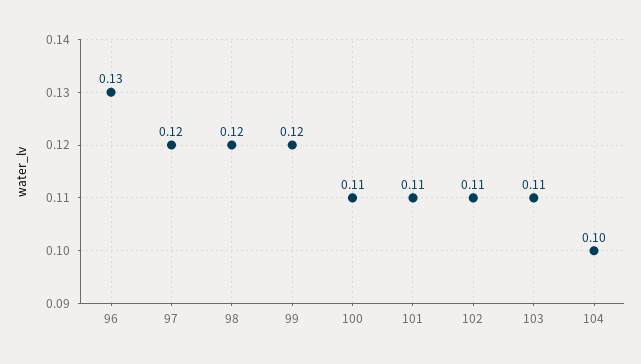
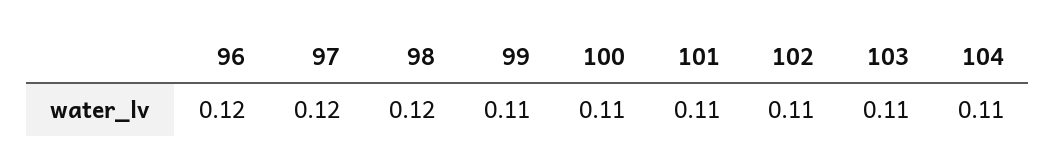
96: 0.13 -> 0.12
99: 0.12 -> 0.11
104: 0.1 -> 0.11

